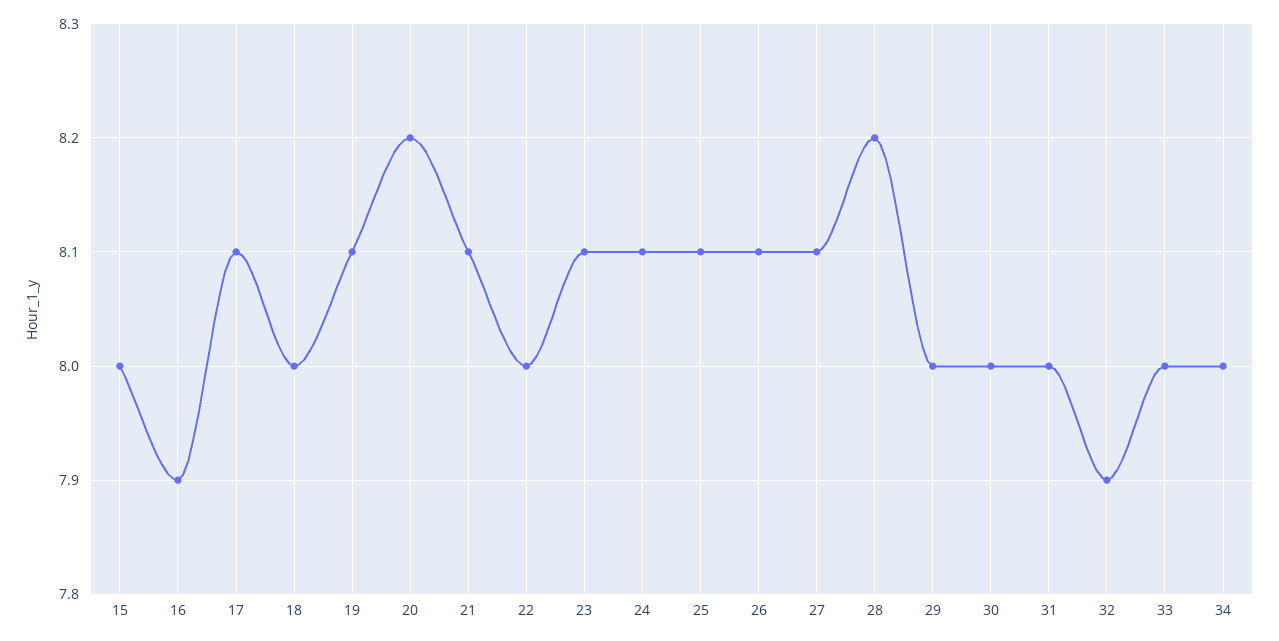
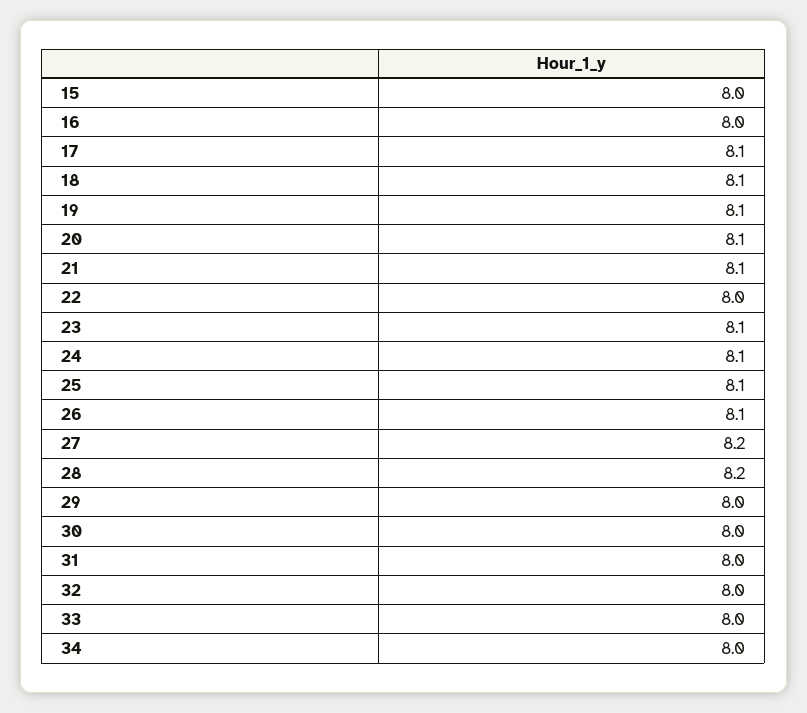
16: 7.9 -> 8
18: 8 -> 8.1
20: 8.2 -> 8.1
27: 8.1 -> 8.2
32: 7.9 -> 8

